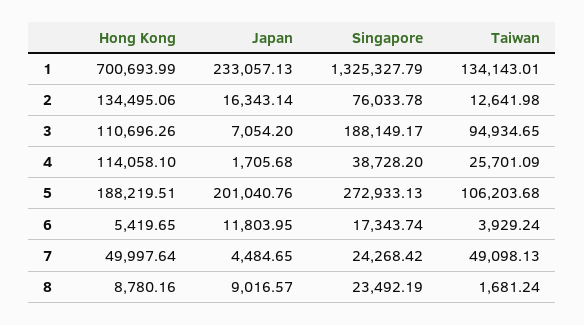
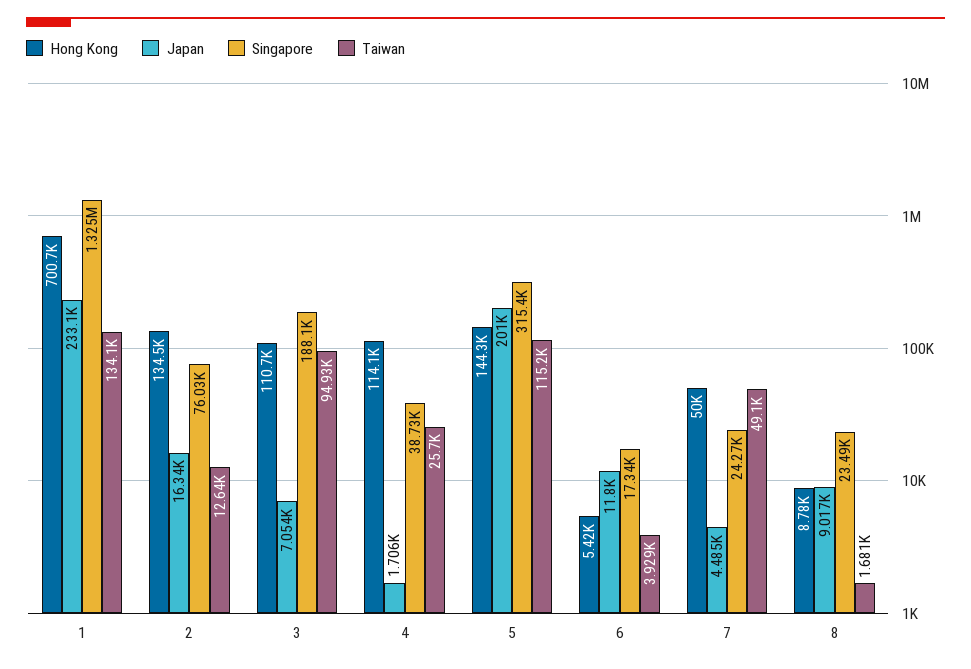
Hong Kong, 5: 188219.51 -> 144300
Singapore, 5: 272933.13 -> 315400
Taiwan, 5: 106203.68 -> 115200

